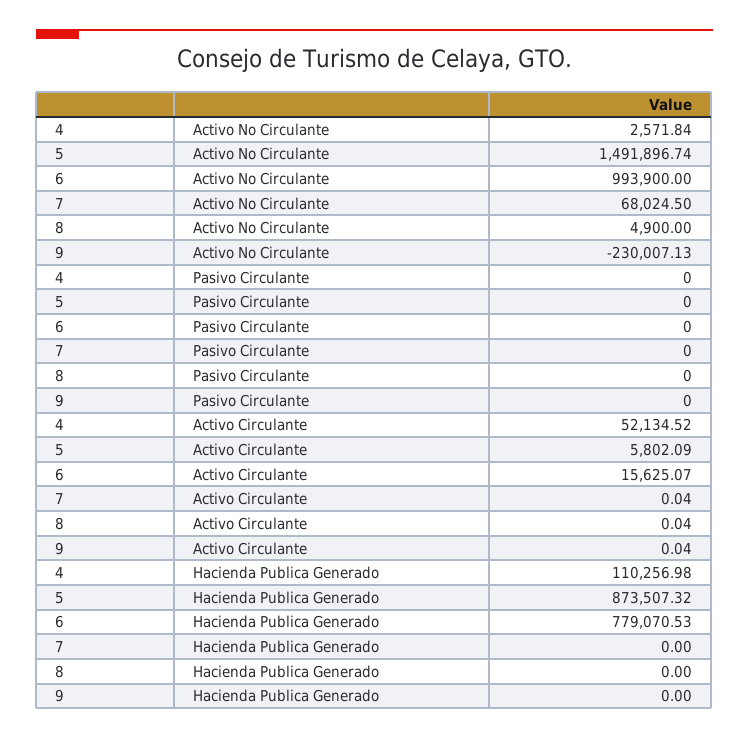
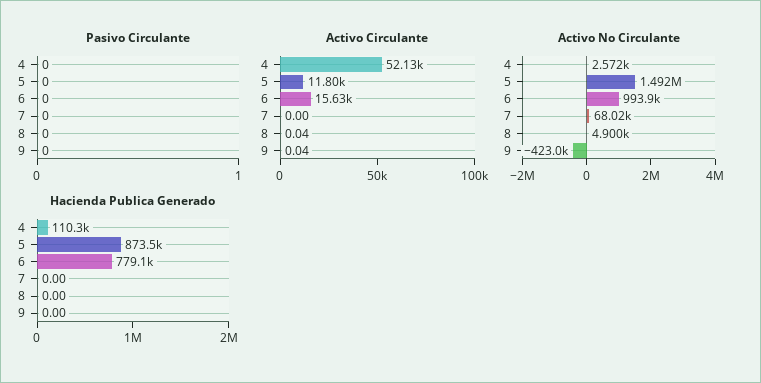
Activo No Circulante, 9: -230007.13 -> -423000
Activo Circulante, 5: 5802.09 -> 11800
Activo Circulante, 7: 0.04 -> 0

